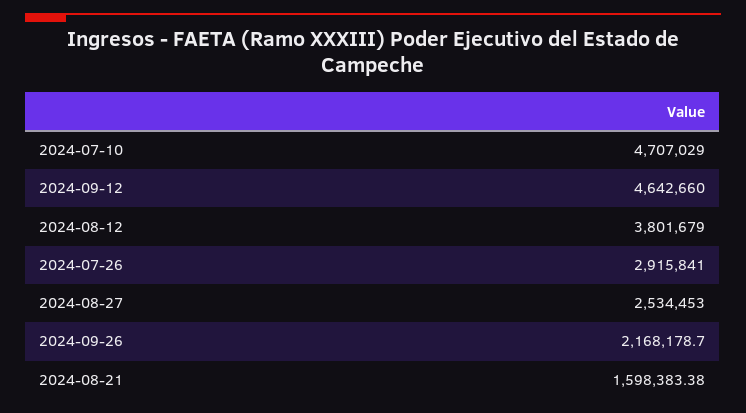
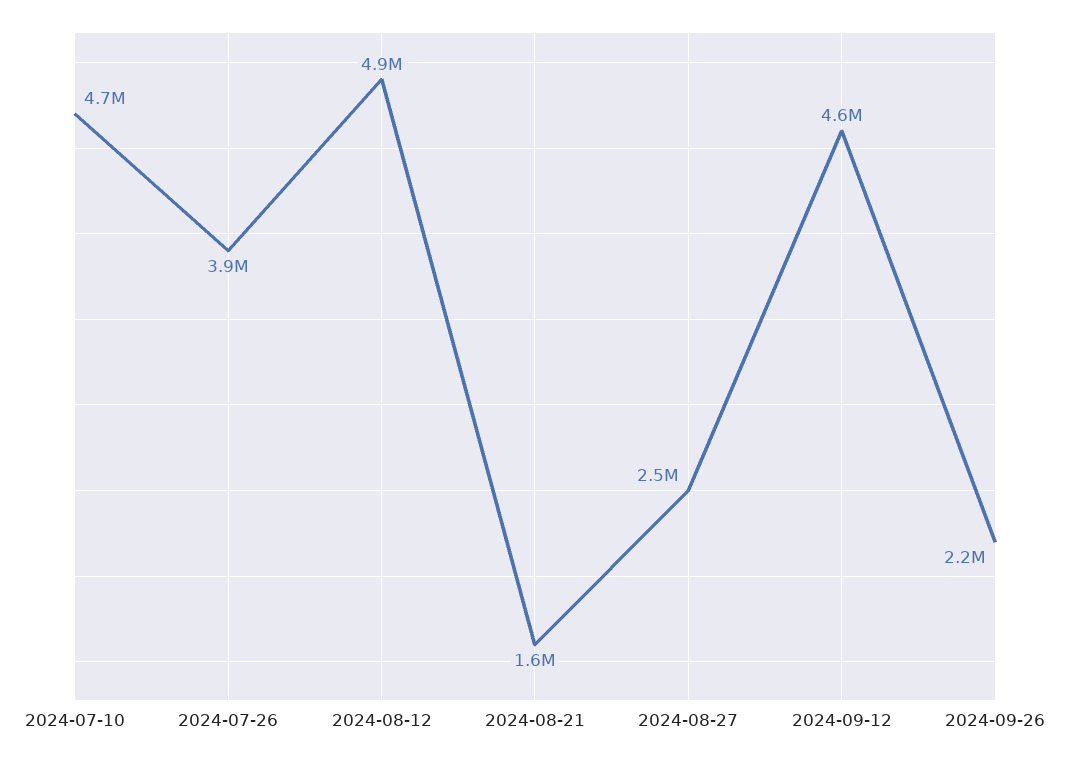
2024-08-12: 3801679 -> 4900000
2024-07-26: 2915841 -> 3900000

